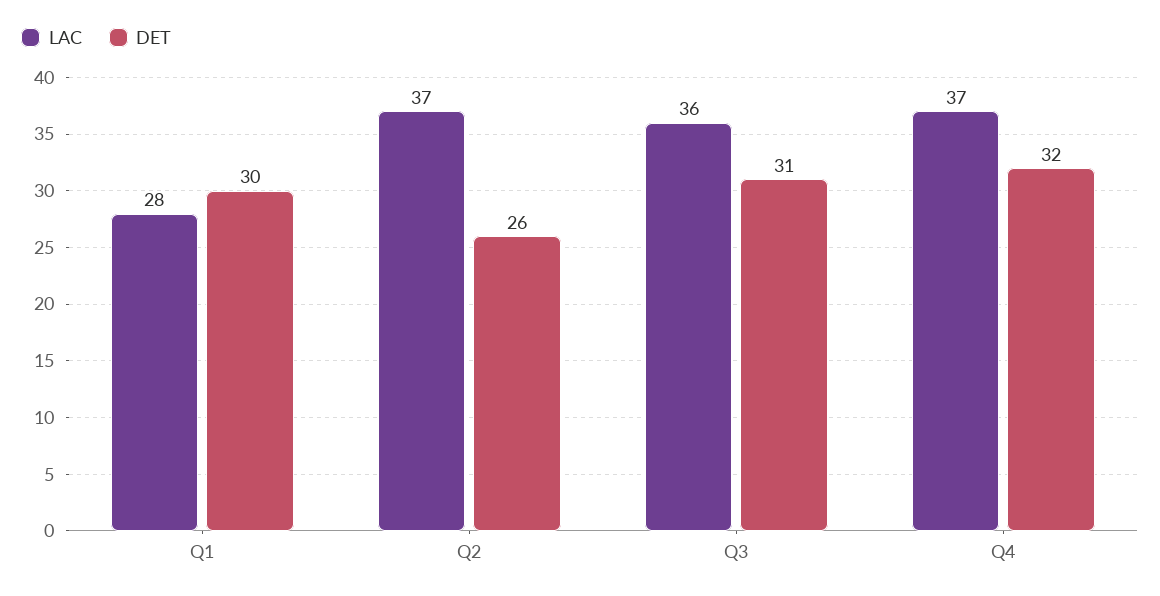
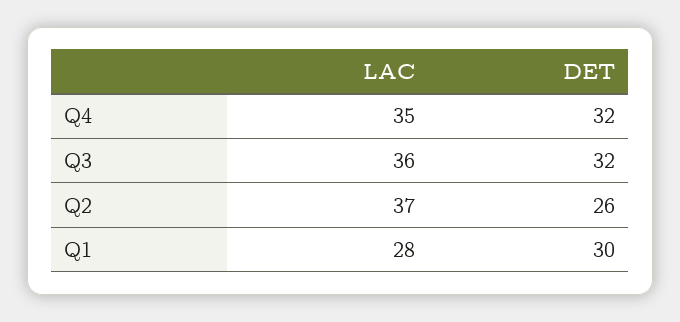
DET, Q3: 31 -> 32
LAC, Q4: 37 -> 35

